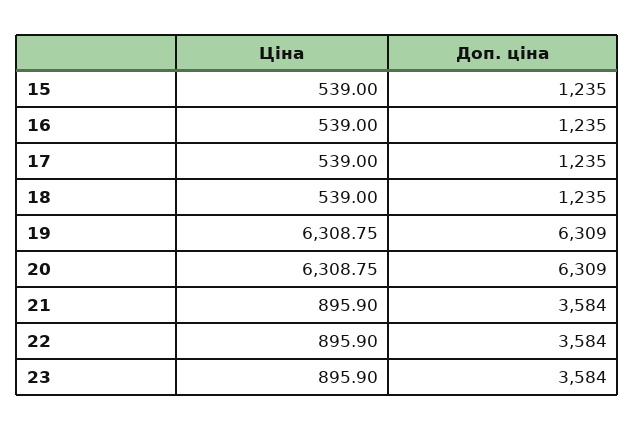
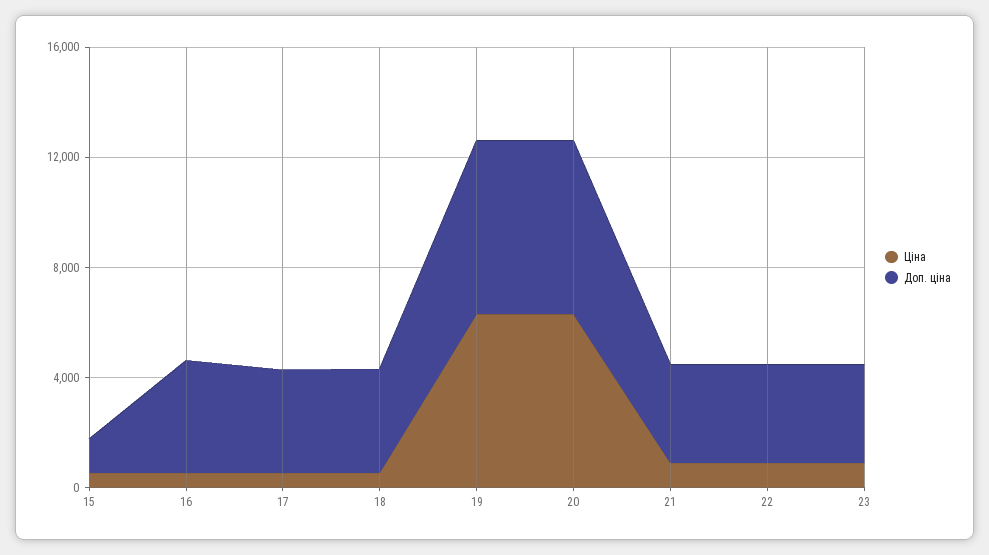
Доп. ціна, 16: 1235 -> 4000
Доп. ціна, 17: 1235 -> 4000
Доп. ціна, 18: 1235 -> 4000

